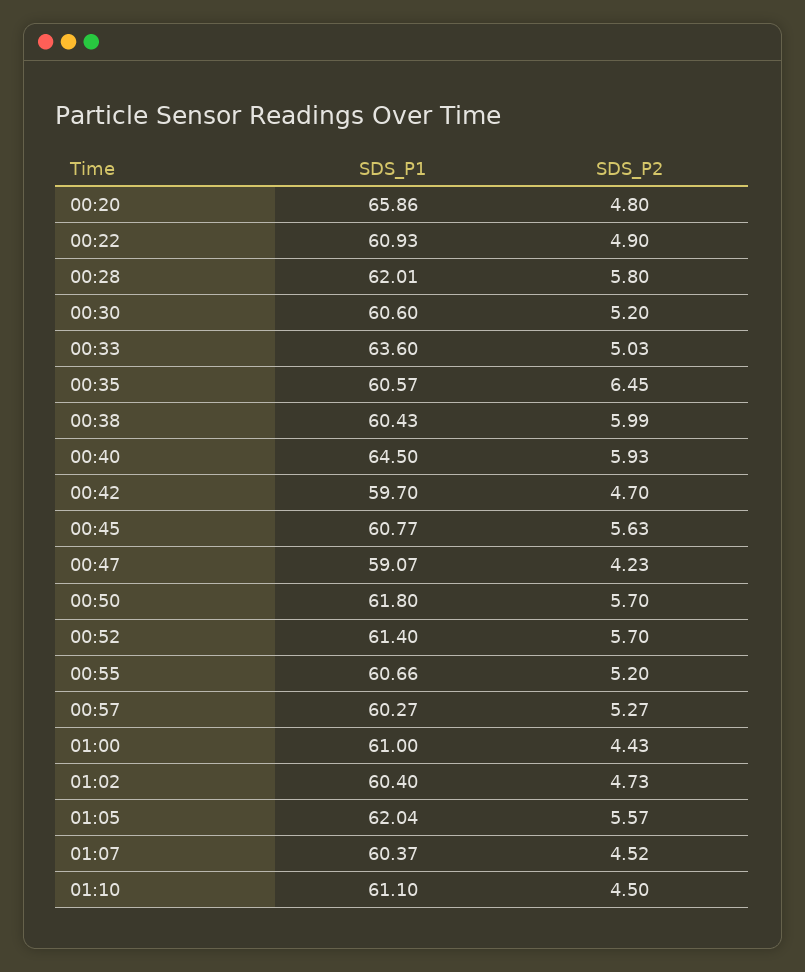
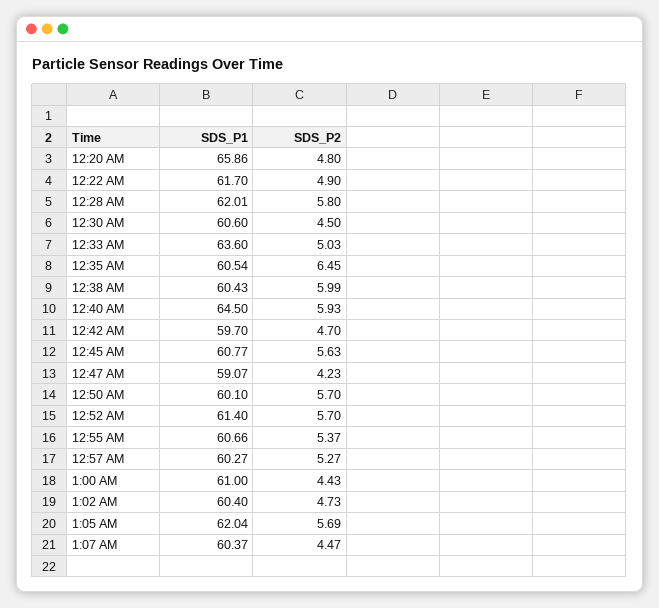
SDS_P1, 00:22: 60.93 -> 61.7
SDS_P2, 00:30: 5.2 -> 4.5
SDS_P1, 00:35: 60.57 -> 60.54
SDS_P1, 00:50: 61.8 -> 60.1
SDS_P2, 00:55: 5.2 -> 5.37
SDS_P2, 01:05: 5.57 -> 5.69
SDS_P2, 01:07: 4.52 -> 4.47
SDS_P1, 01:10: 61.1 -> none
SDS_P2, 01:10: 4.5 -> none

